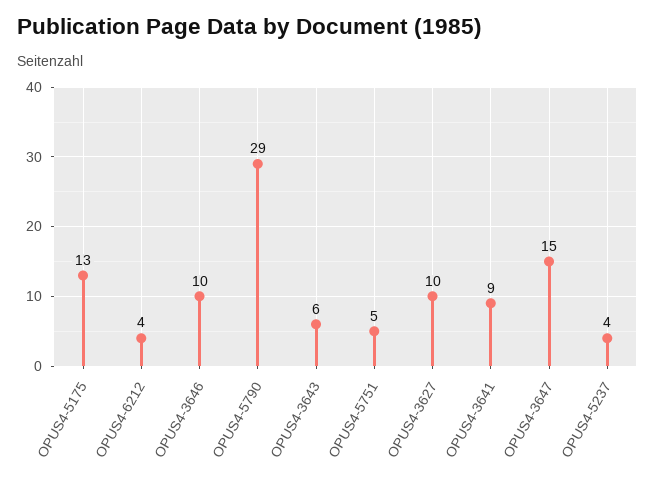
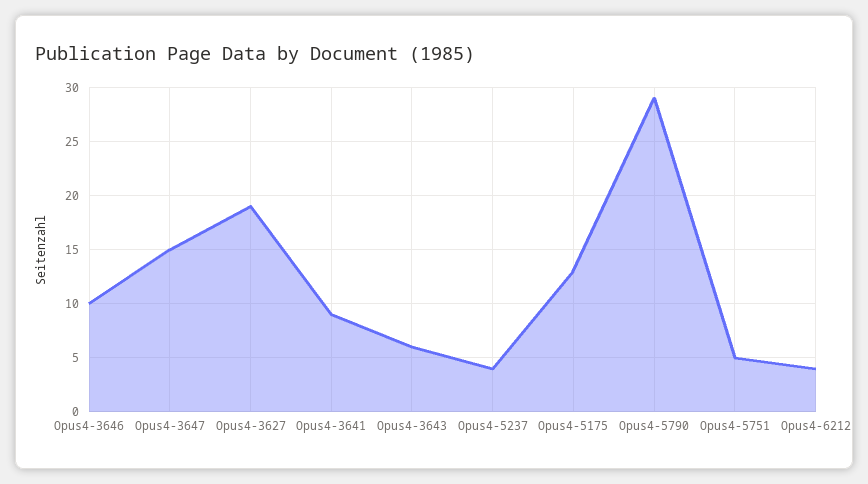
OPUS4-3627: 10 -> 19

